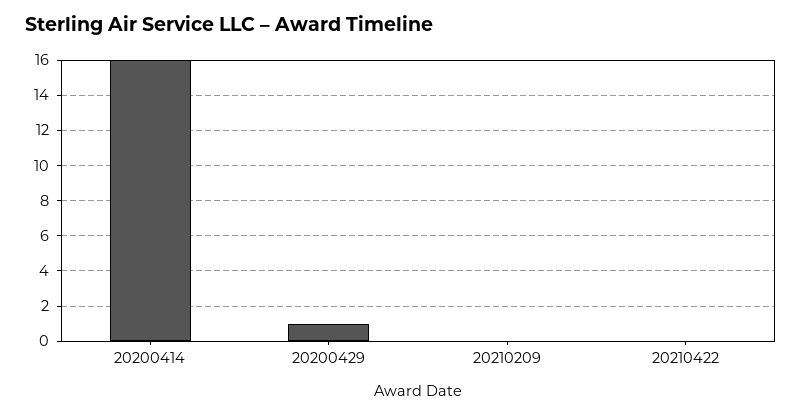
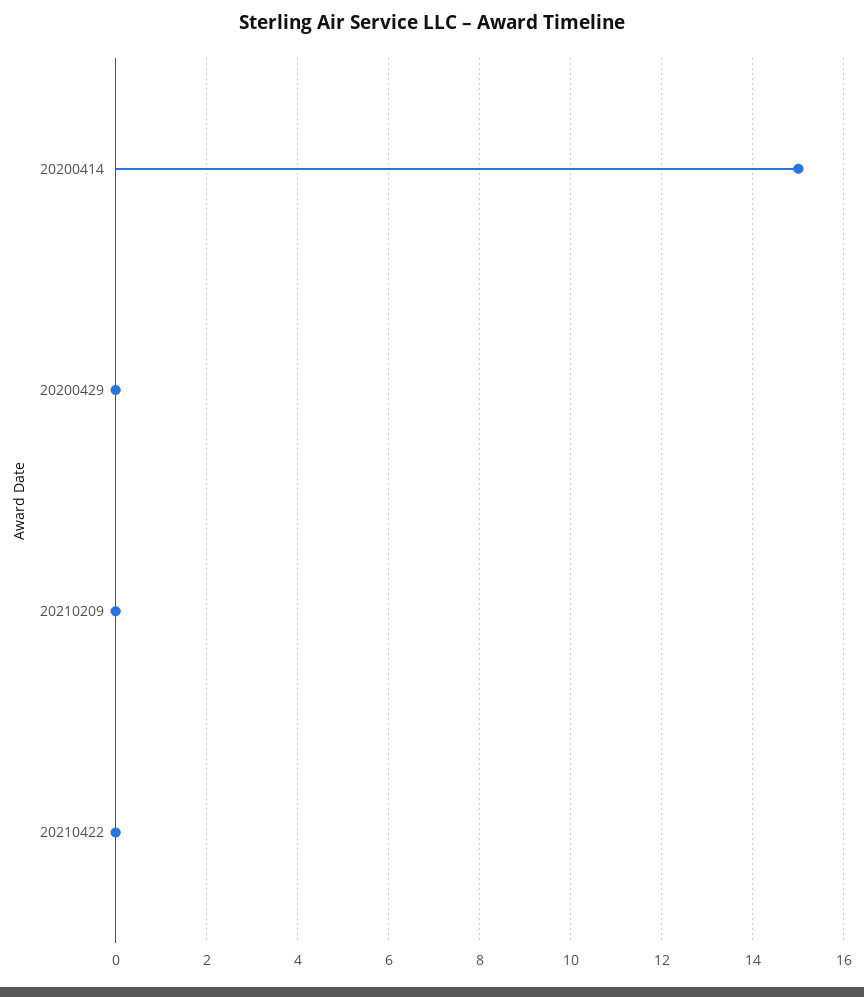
20200414: 16 -> 15
20200429: 1 -> 0

